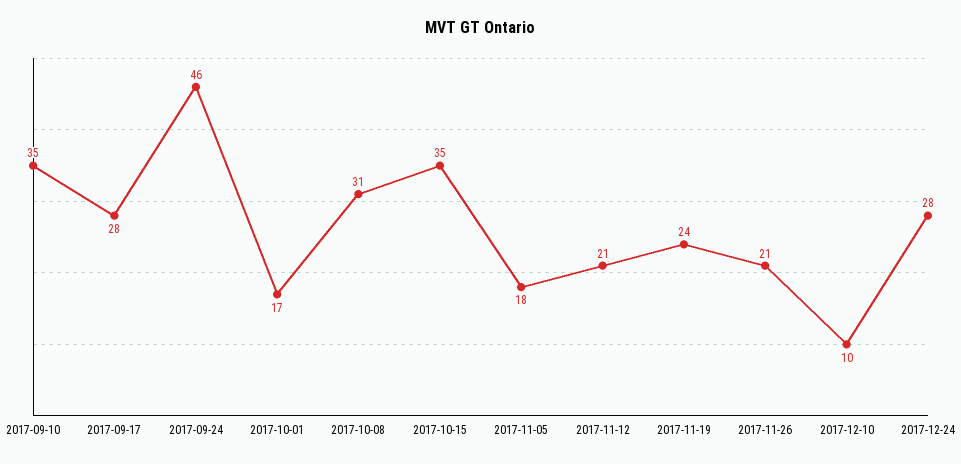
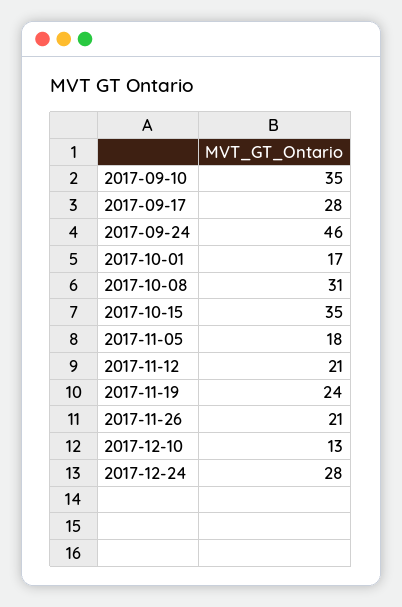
2017-12-10: 10 -> 13

